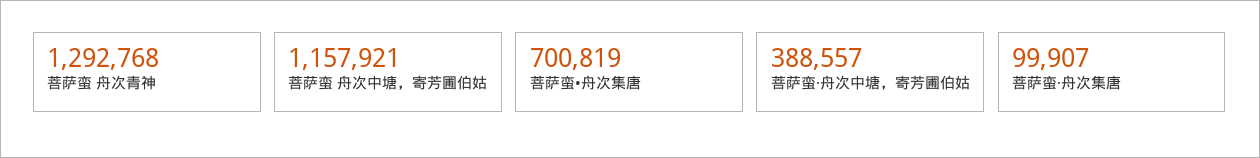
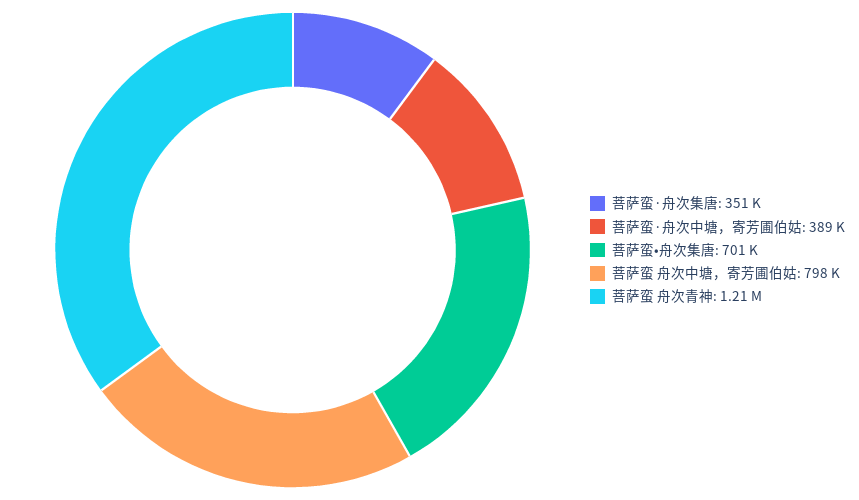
菩萨蛮 舟次青神: 1292768 -> 1210000
菩萨蛮 舟次中塘，寄芳圃伯姑: 1157921 -> 798000
菩萨蛮·舟次集唐: 99907 -> 351000

